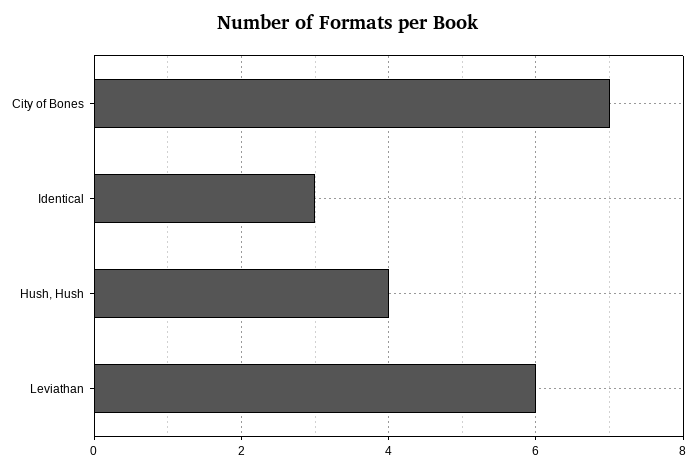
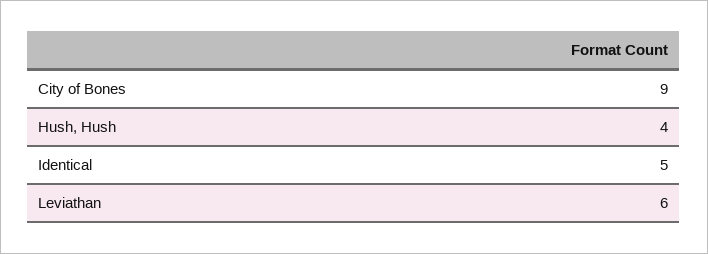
City of Bones: 7 -> 9
Identical: 3 -> 5

